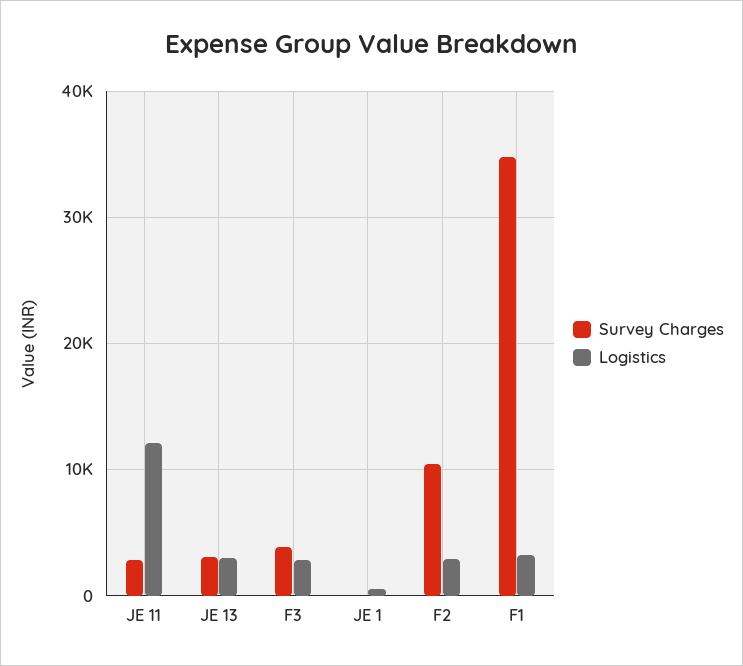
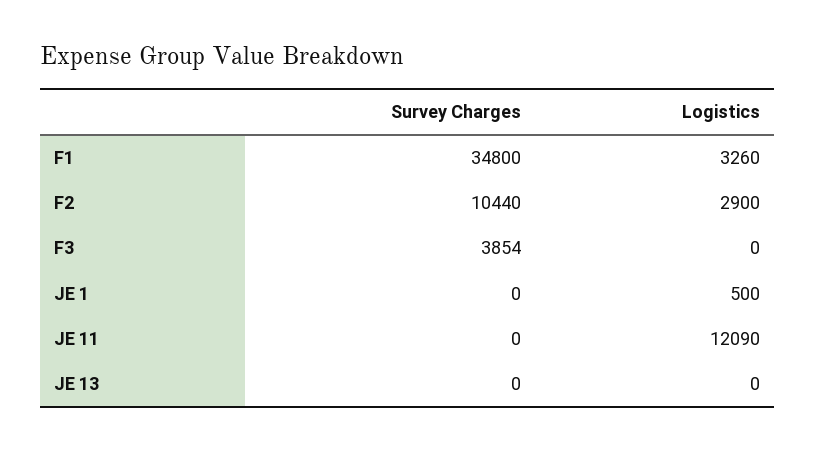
Survey Charges, JE 11: 3000 -> 0
Survey Charges, JE 13: 3000 -> 0
Logistics, JE 13: 3000 -> 0
Logistics, F3: 3000 -> 0

